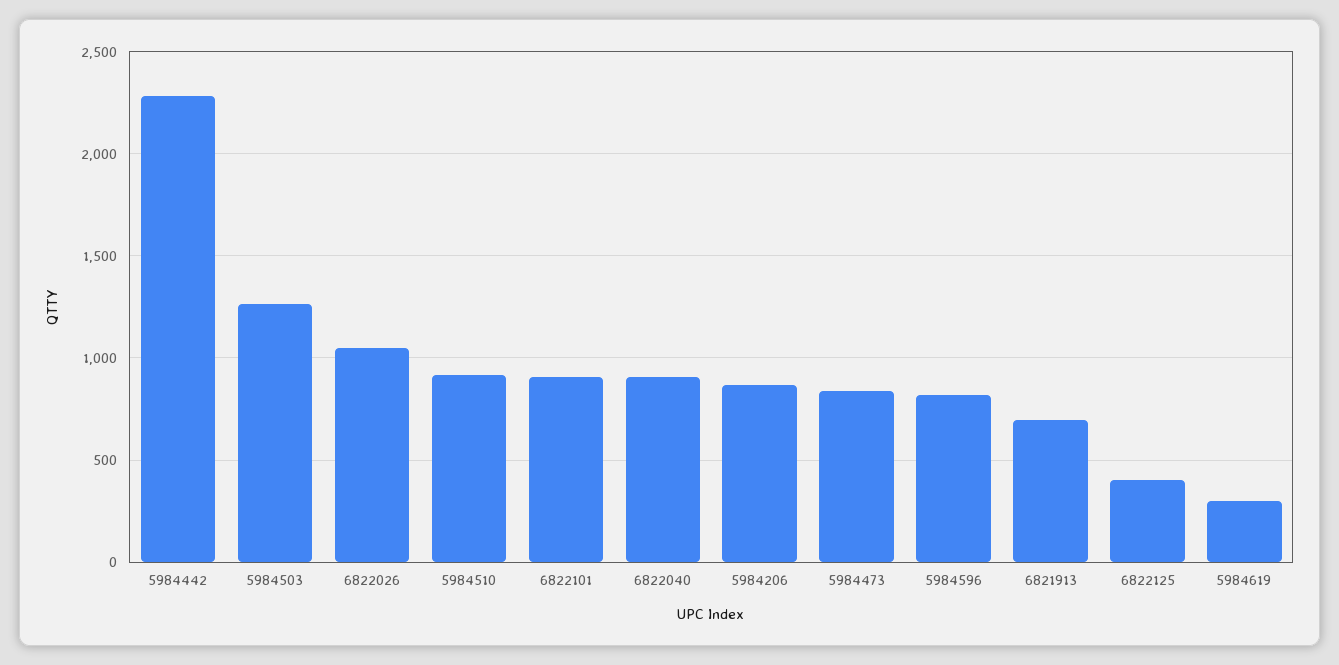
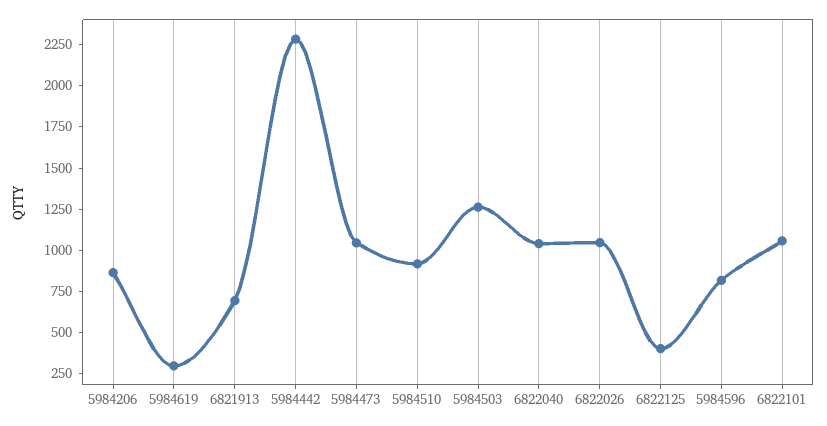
6822101: 900 -> 1050
6822040: 900 -> 1050
5984473: 850 -> 1050

